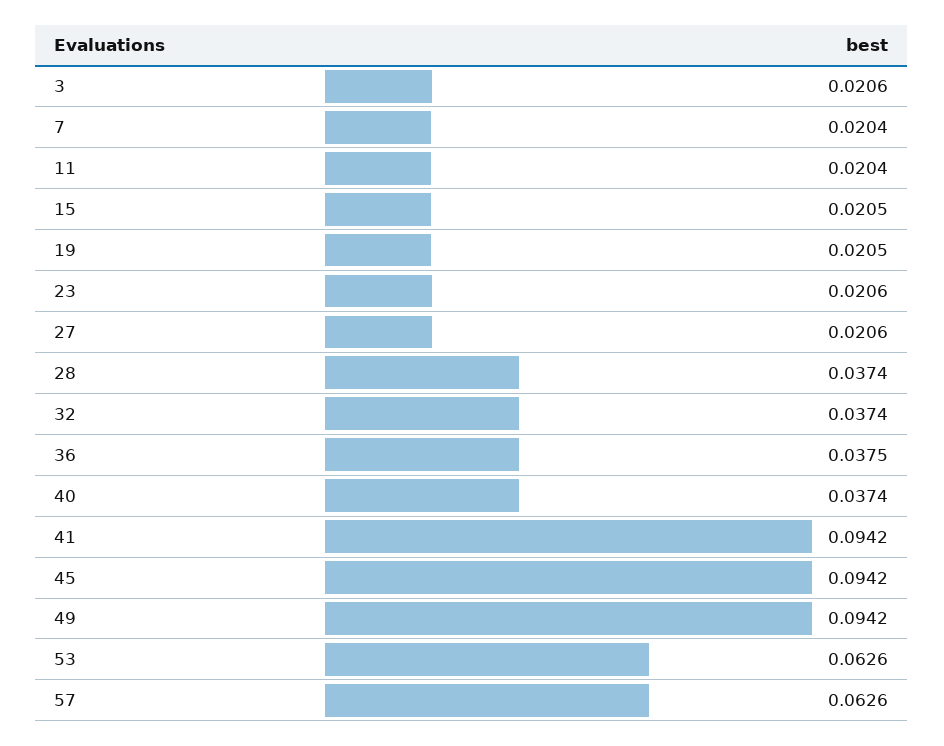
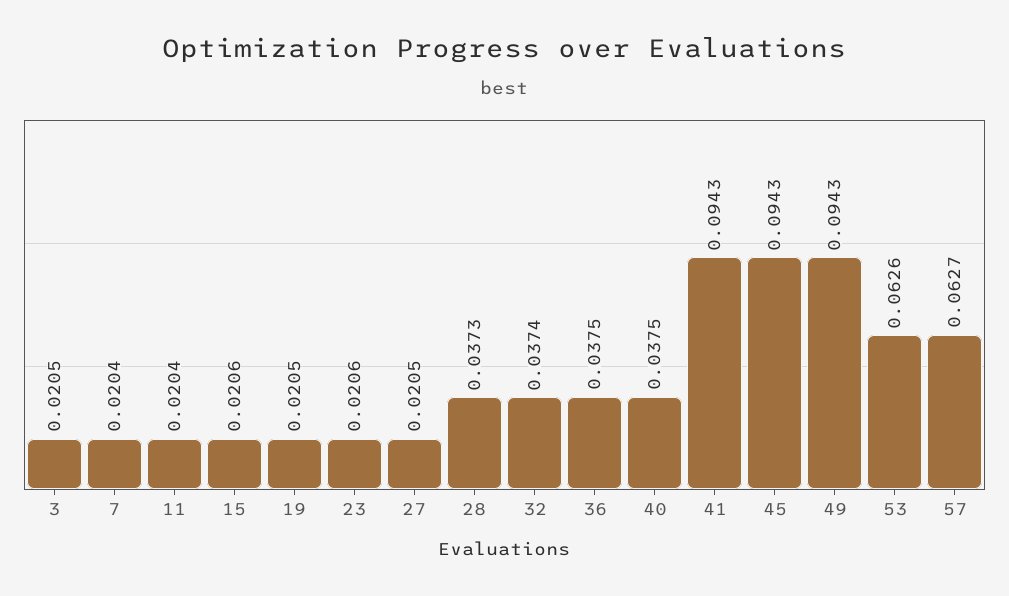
3: 0.0206 -> 0.0205
15: 0.0205 -> 0.0206
27: 0.0206 -> 0.0205
28: 0.0374 -> 0.0373
40: 0.0374 -> 0.0375
41: 0.0942 -> 0.0943
45: 0.0942 -> 0.0943
49: 0.0942 -> 0.0943
57: 0.0626 -> 0.0627

